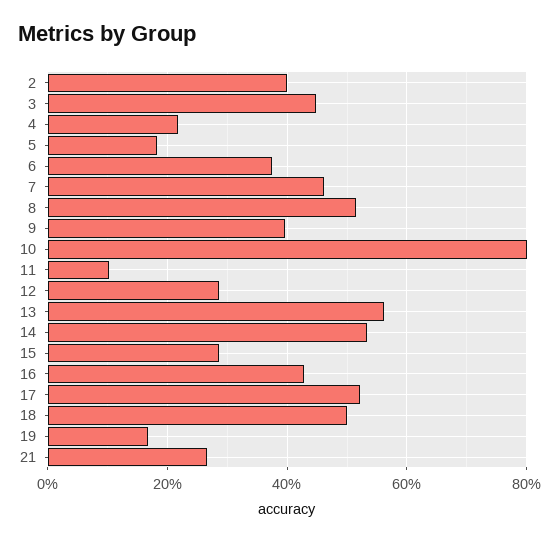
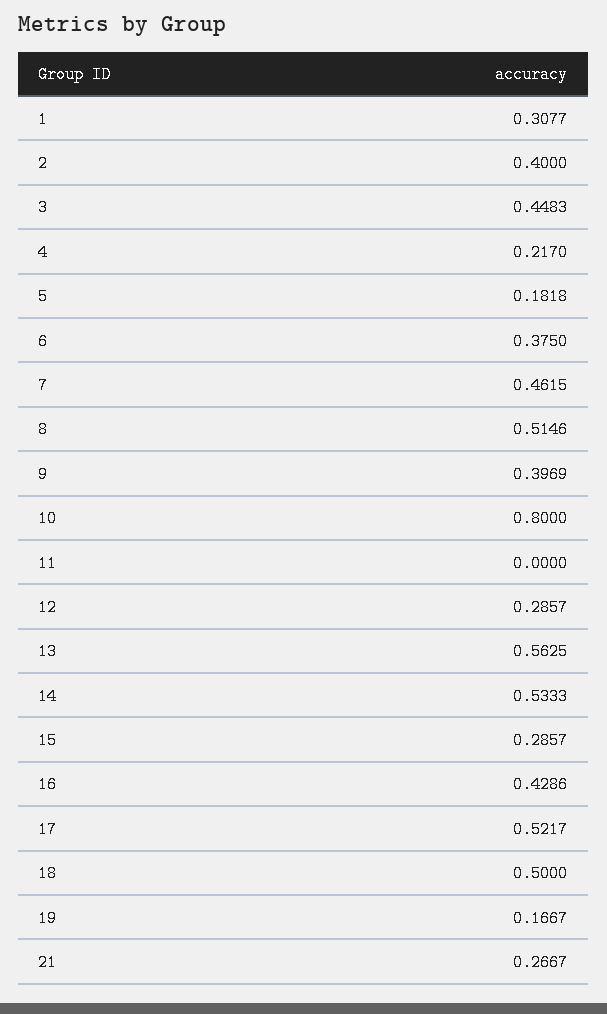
11: 0.1 -> 0
1: none -> 0.3077

